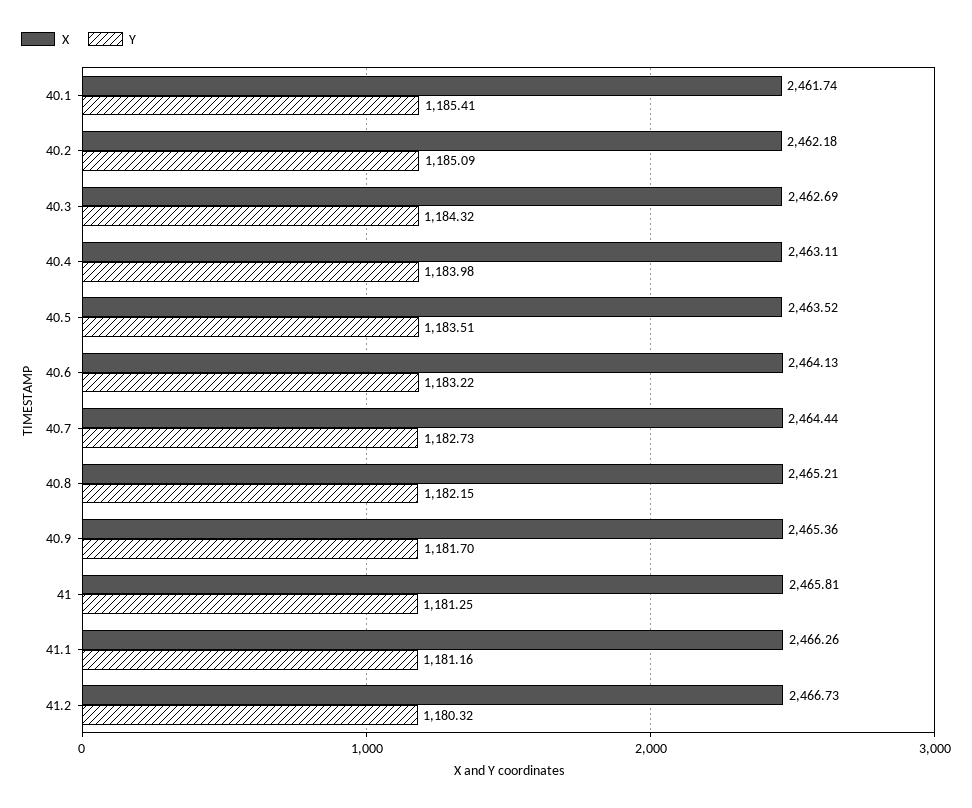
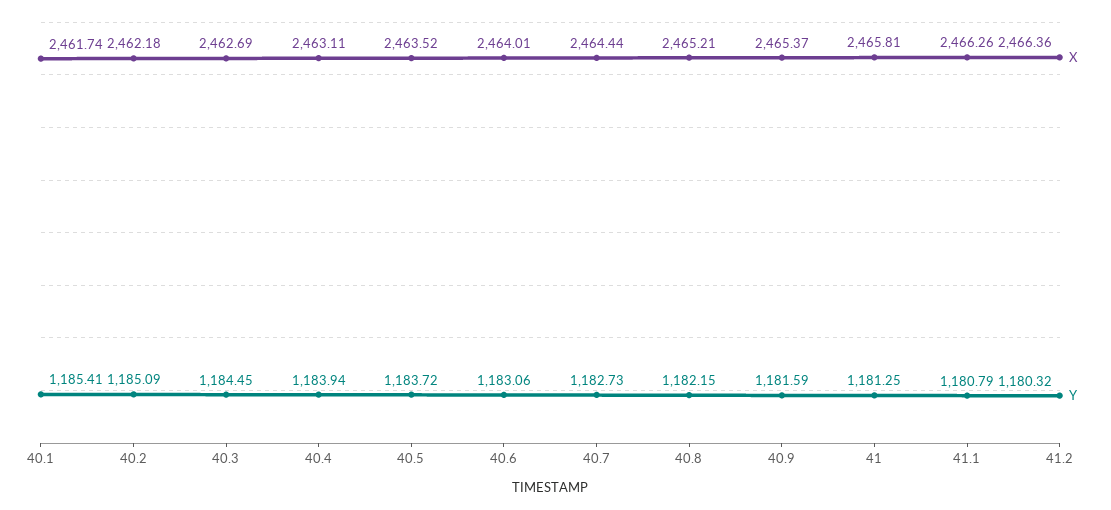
Y, 40.3: 1184.32 -> 1184.45
Y, 40.4: 1183.98 -> 1183.94
Y, 40.5: 1183.51 -> 1183.72
X, 40.6: 2464.13 -> 2464.01
Y, 40.6: 1183.22 -> 1183.06
X, 40.9: 2465.36 -> 2465.37
Y, 40.9: 1181.7 -> 1181.59
Y, 41.1: 1181.16 -> 1180.79
X, 41.2: 2466.73 -> 2466.36

